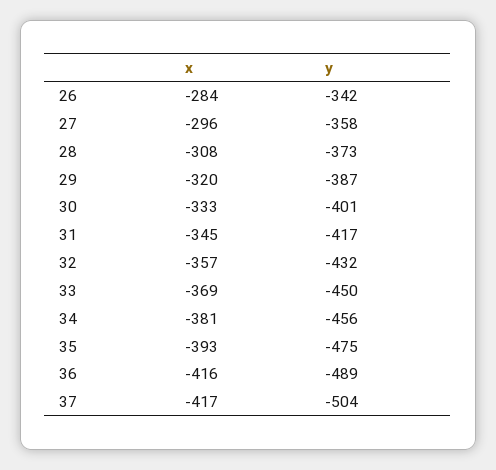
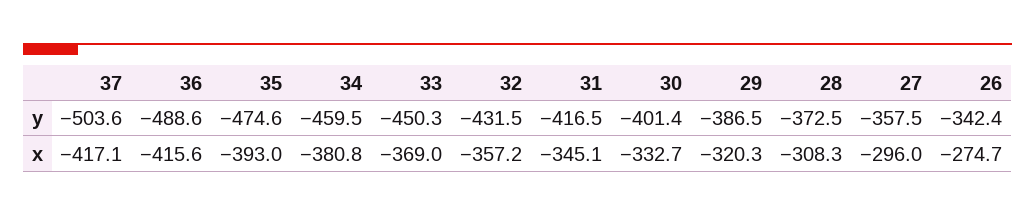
x, 26: -284 -> -274.7
y, 34: -456 -> -459.5

